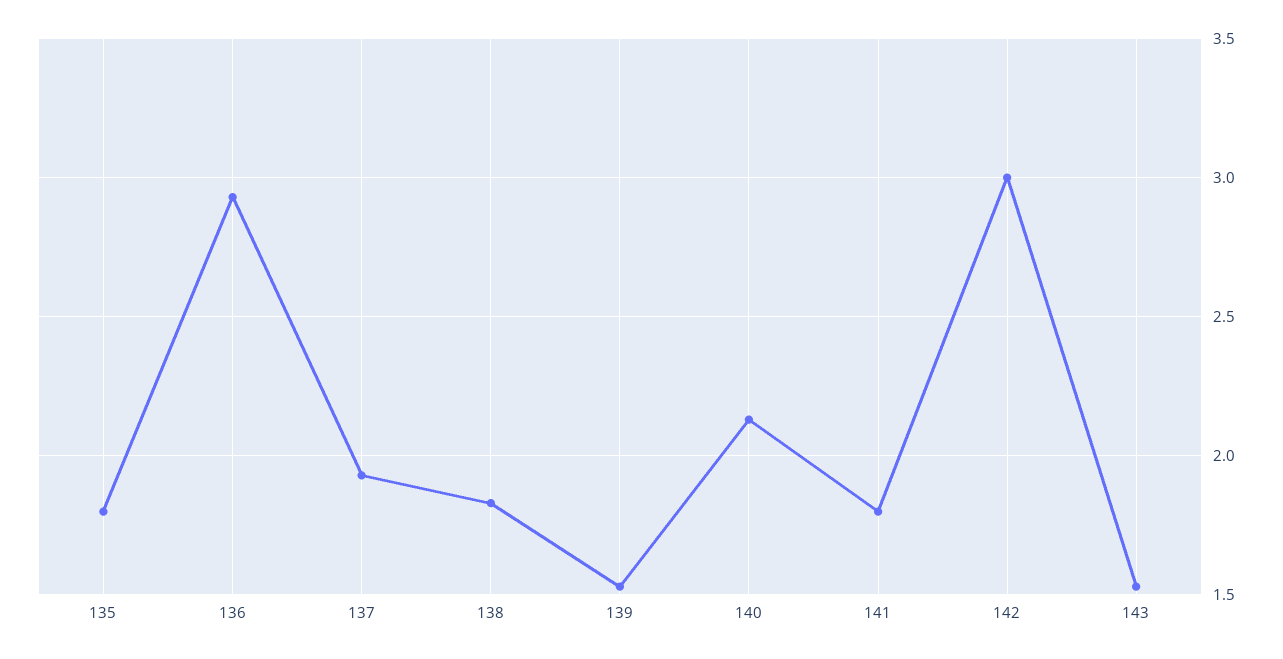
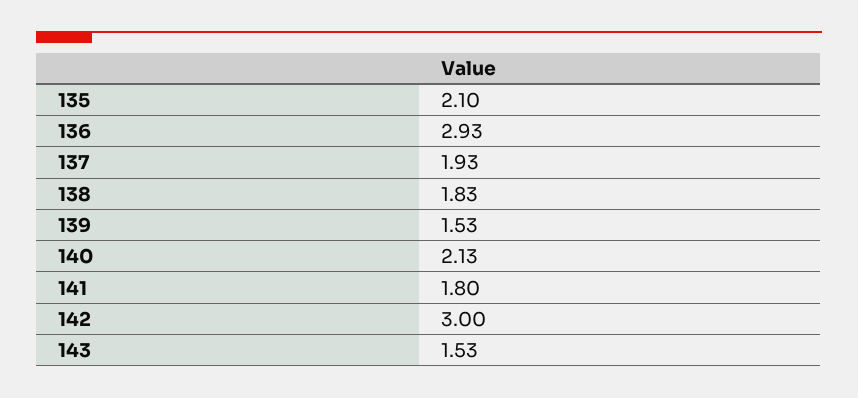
135: 1.8 -> 2.1

